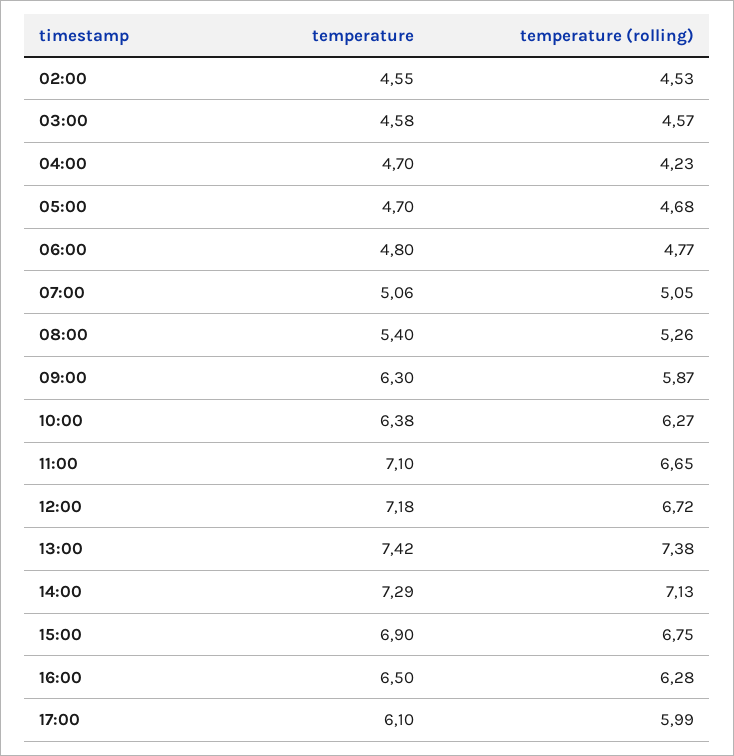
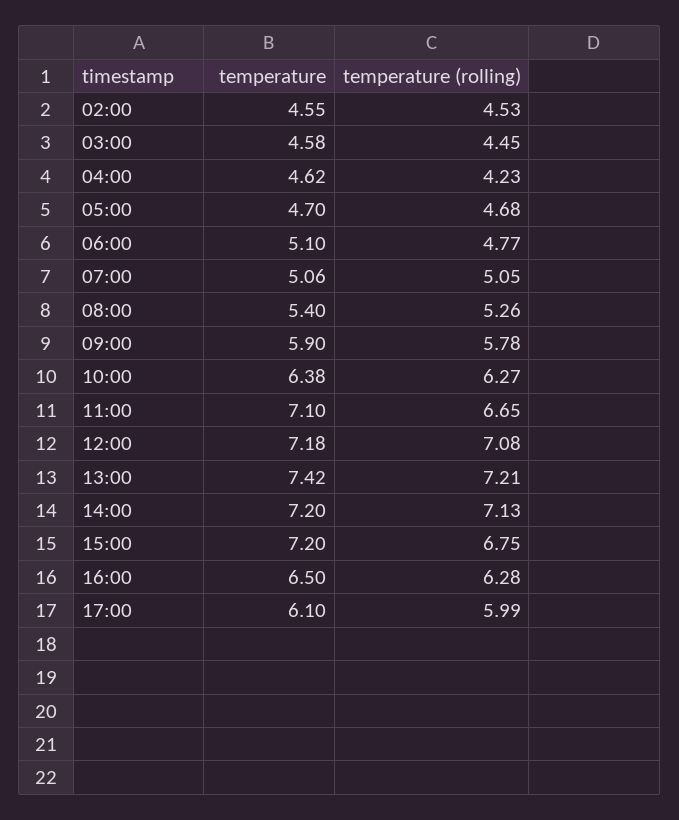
temperature (rolling), 03:00: 4.57 -> 4.45
temperature, 04:00: 4.7 -> 4.62
temperature, 06:00: 4.8 -> 5.1
temperature, 09:00: 6.3 -> 5.9
temperature (rolling), 09:00: 5.87 -> 5.78
temperature (rolling), 12:00: 6.72 -> 7.08
temperature (rolling), 13:00: 7.38 -> 7.21
temperature, 14:00: 7.29 -> 7.2
temperature, 15:00: 6.9 -> 7.2

